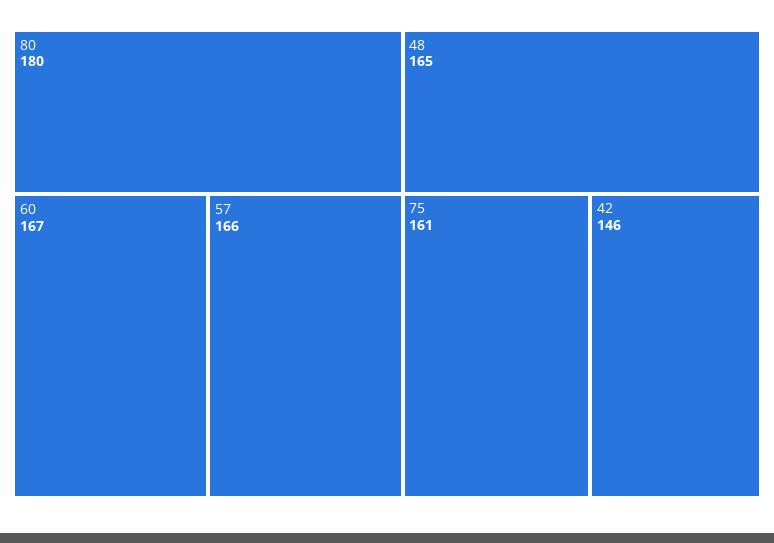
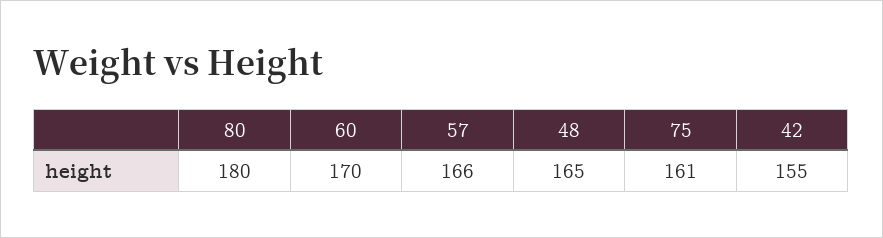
60: 167 -> 170
42: 146 -> 155

